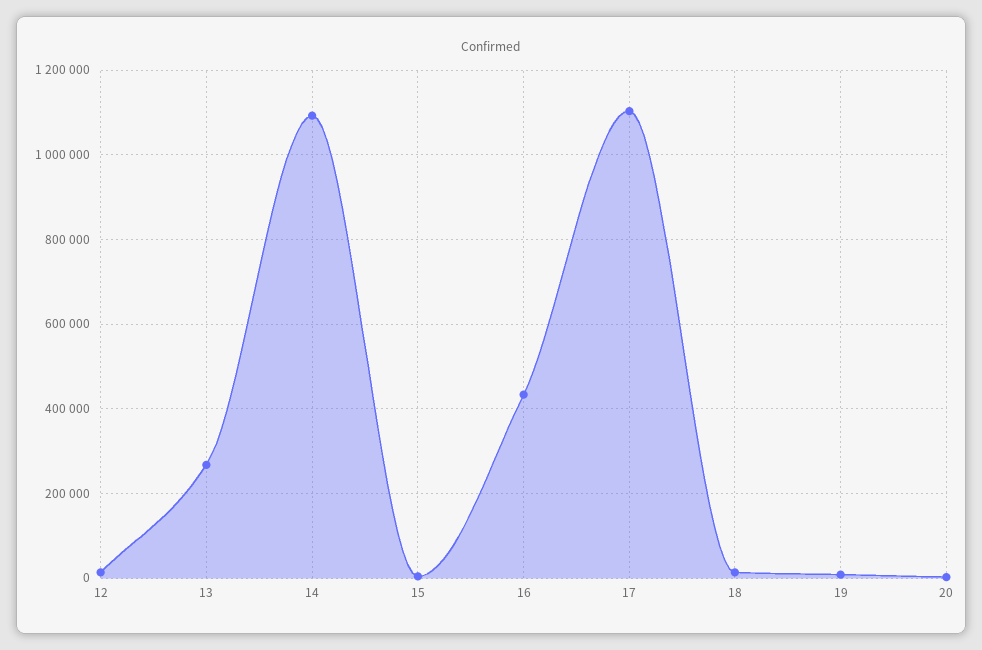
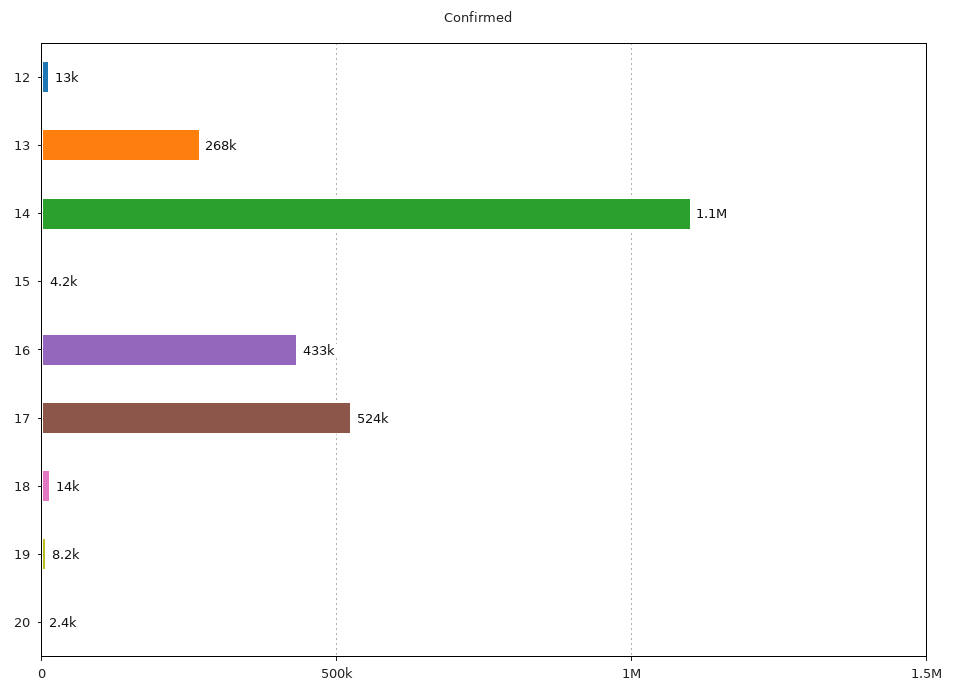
17: 1100000 -> 524000

